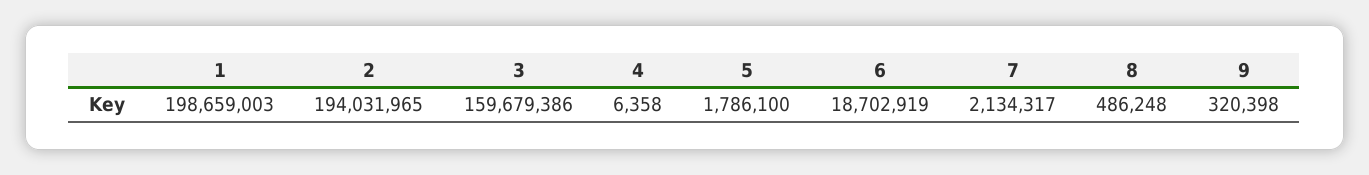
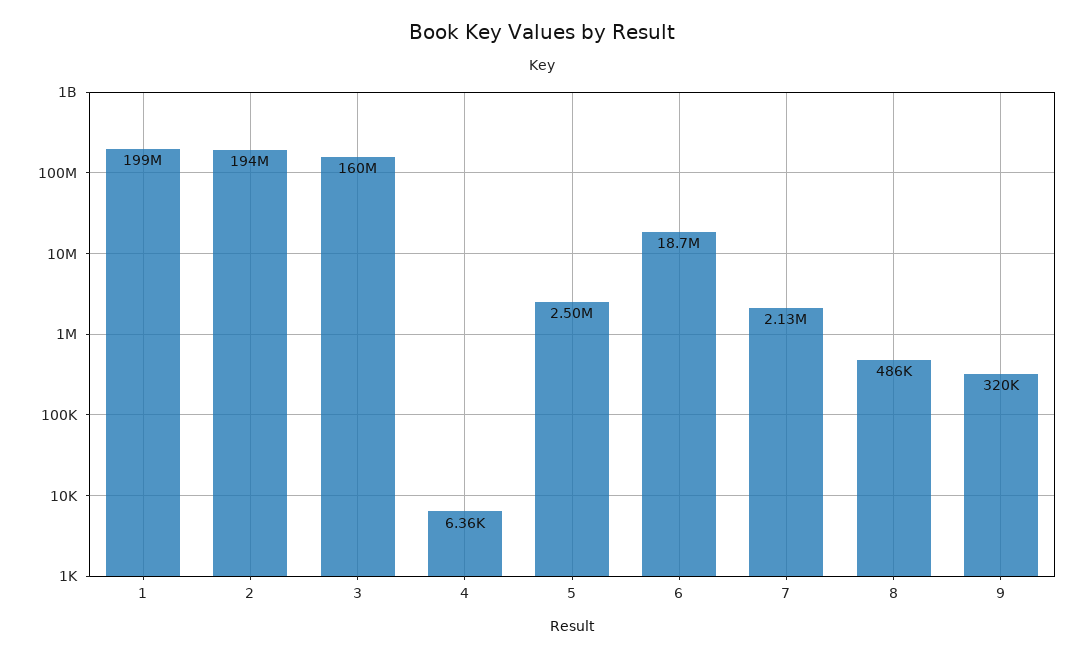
5: 1786100 -> 2500000

